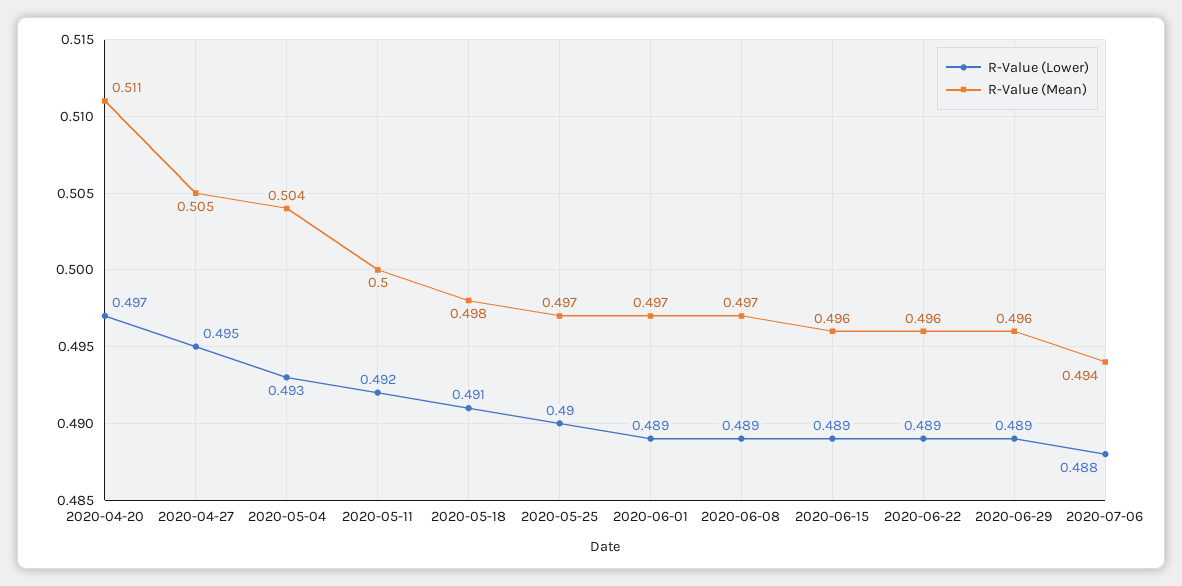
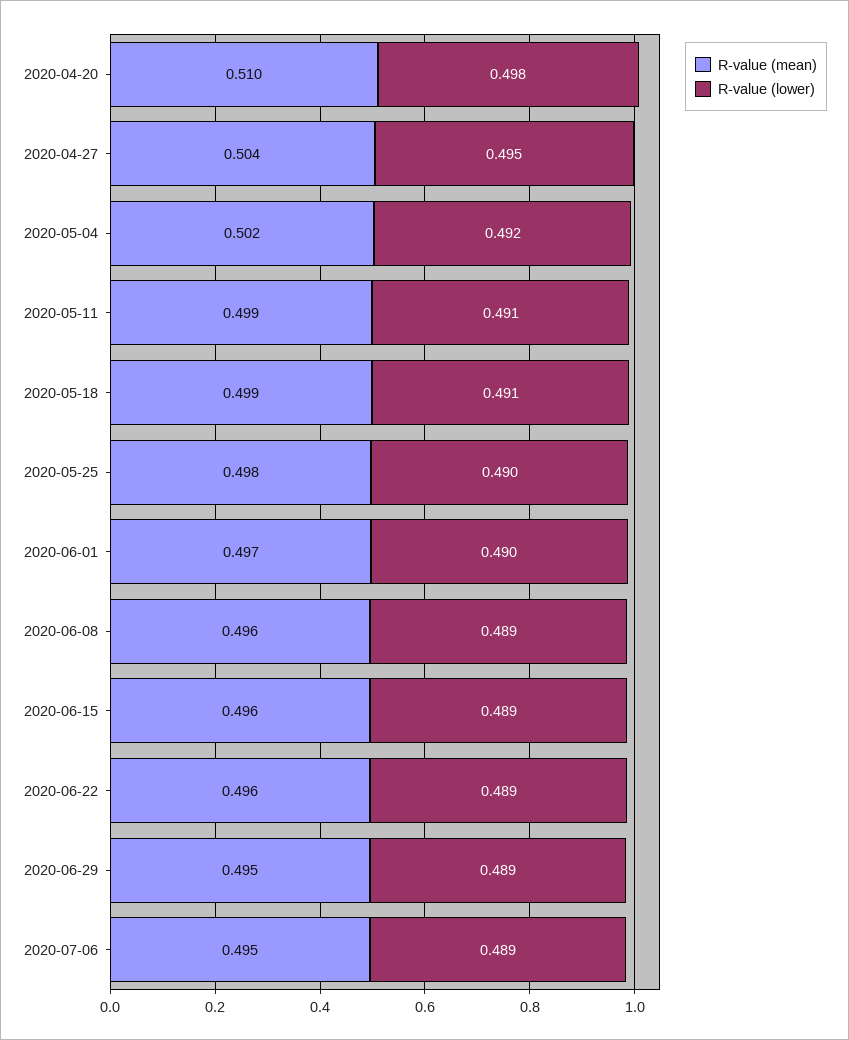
R-Value (Lower), 2020-04-20: 0.497 -> 0.498
R-Value (Mean), 2020-04-20: 0.511 -> 0.51
R-Value (Mean), 2020-04-27: 0.505 -> 0.504
R-Value (Lower), 2020-05-04: 0.493 -> 0.492
R-Value (Mean), 2020-05-04: 0.504 -> 0.502
R-Value (Lower), 2020-05-11: 0.492 -> 0.491
R-Value (Mean), 2020-05-11: 0.5 -> 0.499
R-Value (Mean), 2020-05-18: 0.498 -> 0.499
R-Value (Mean), 2020-05-25: 0.497 -> 0.498
R-Value (Lower), 2020-06-01: 0.489 -> 0.49
R-Value (Mean), 2020-06-08: 0.497 -> 0.496
R-Value (Mean), 2020-06-29: 0.496 -> 0.495
R-Value (Lower), 2020-07-06: 0.488 -> 0.489
R-Value (Mean), 2020-07-06: 0.494 -> 0.495

